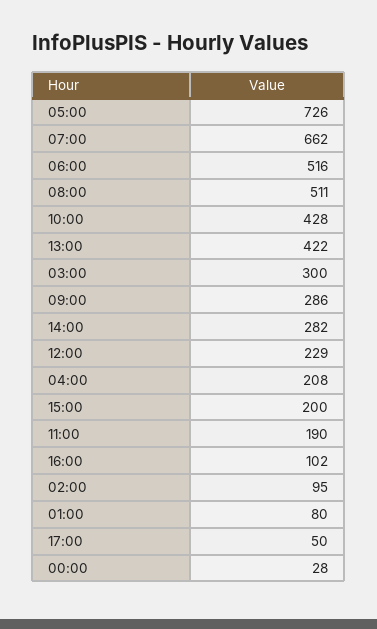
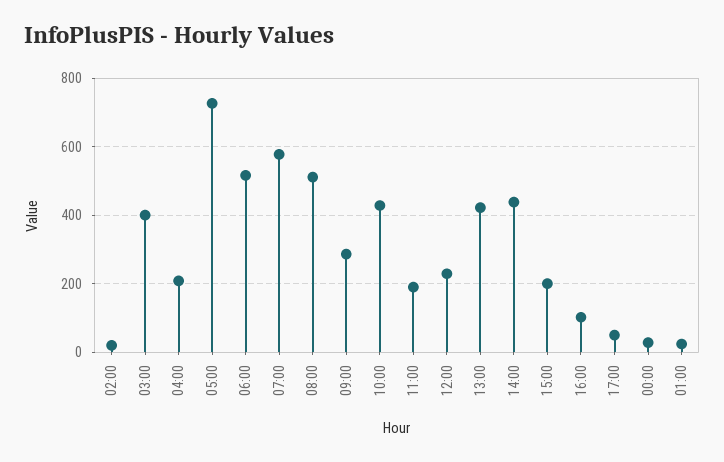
07:00: 662 -> 580
03:00: 300 -> 400
14:00: 282 -> 440
02:00: 95 -> 20
01:00: 80 -> 20

